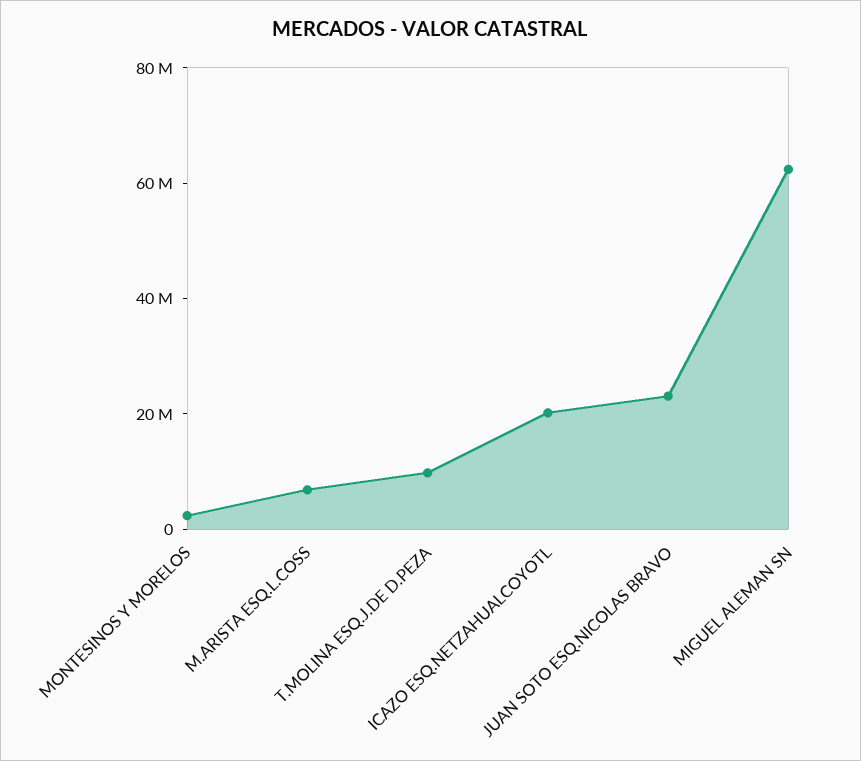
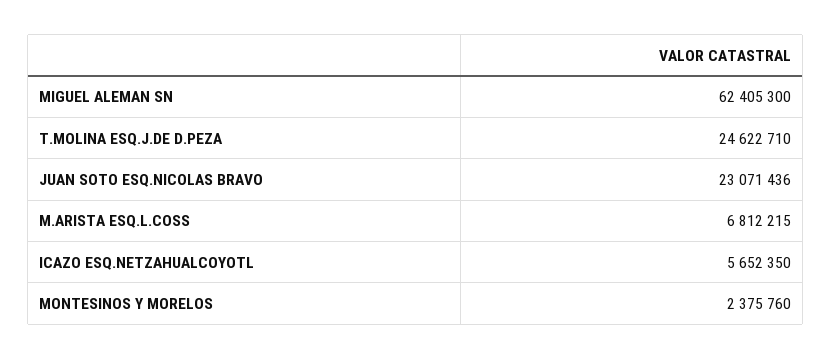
T.MOLINA ESQ.J.DE D.PEZA: 10000000 -> 24622710
ICAZO ESQ.NETZAHUALCOYOTL: 20000000 -> 5652350

